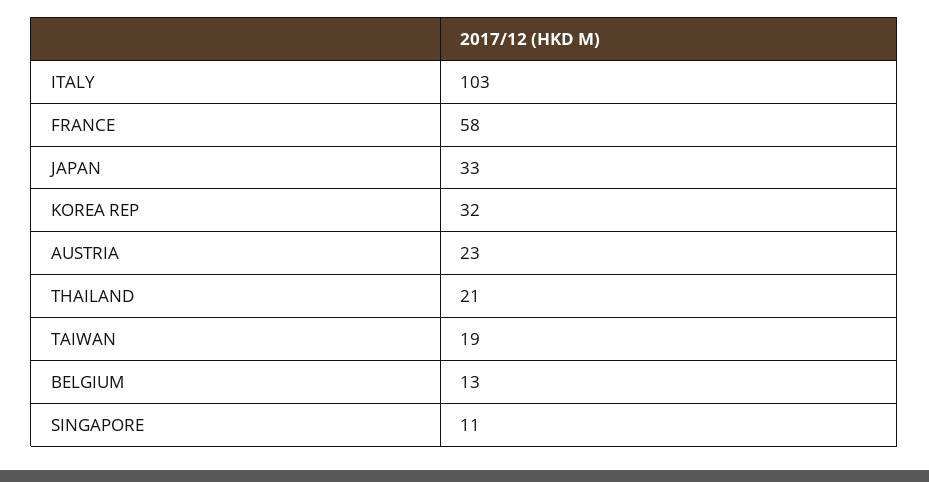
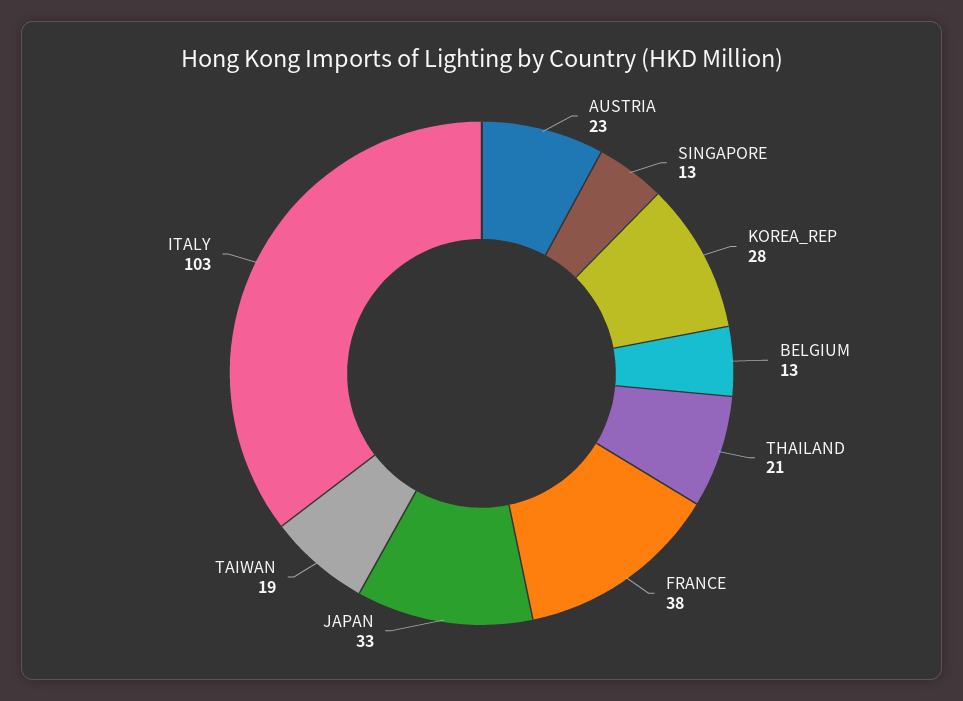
FRANCE: 58 -> 38
KOREA REP: 32 -> 28
SINGAPORE: 11 -> 13

